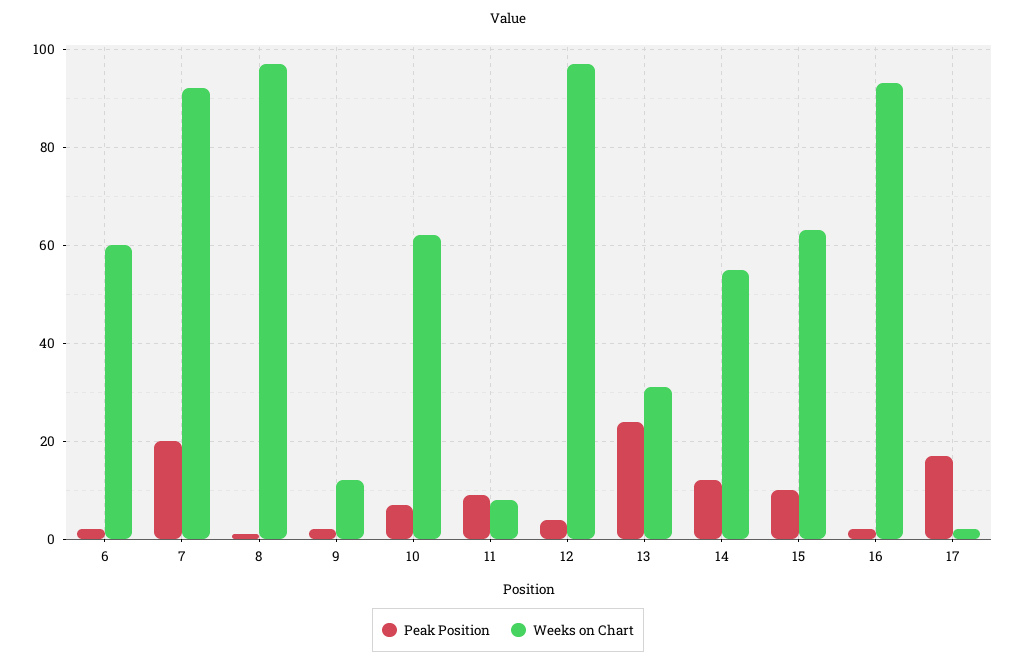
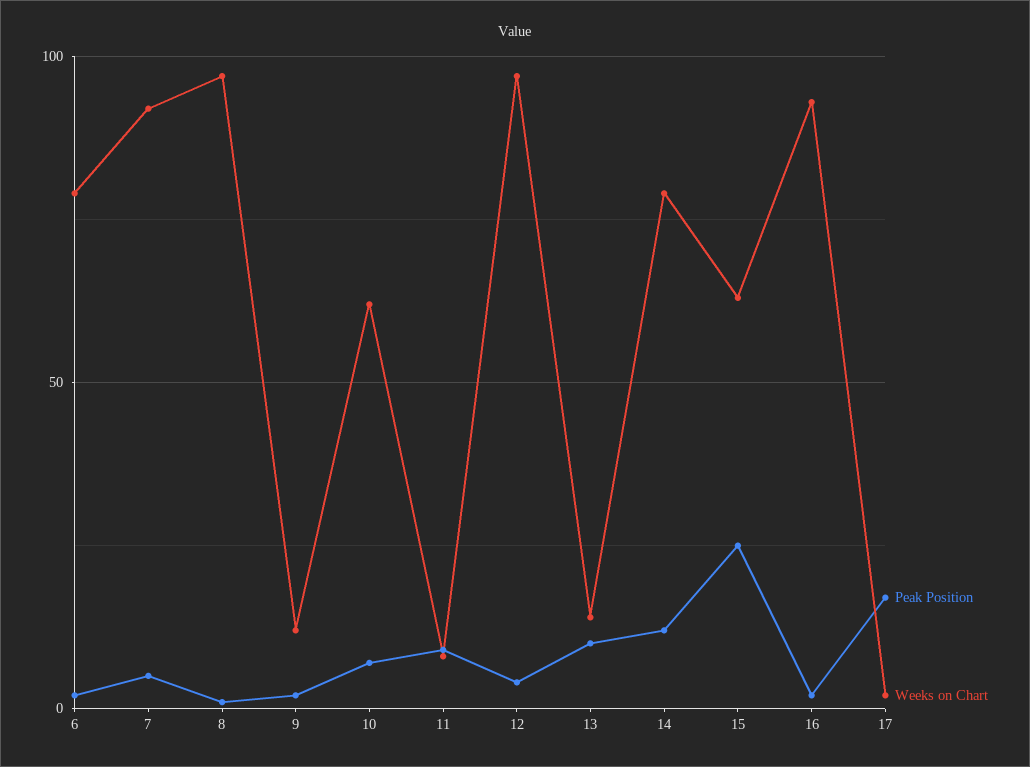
Weeks on Chart, 6: 60 -> 80
Peak Position, 7: 20 -> 5
Peak Position, 13: 25 -> 10
Weeks on Chart, 13: 30 -> 15
Weeks on Chart, 14: 55 -> 80
Peak Position, 15: 10 -> 25

